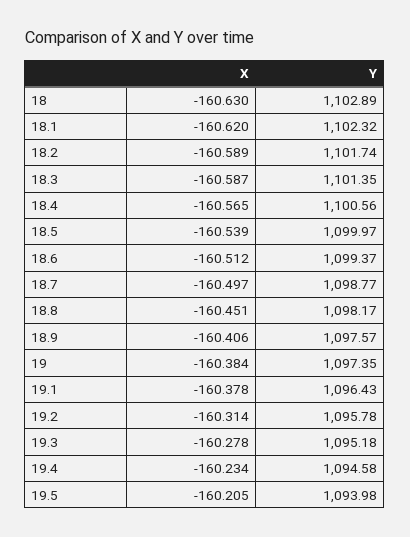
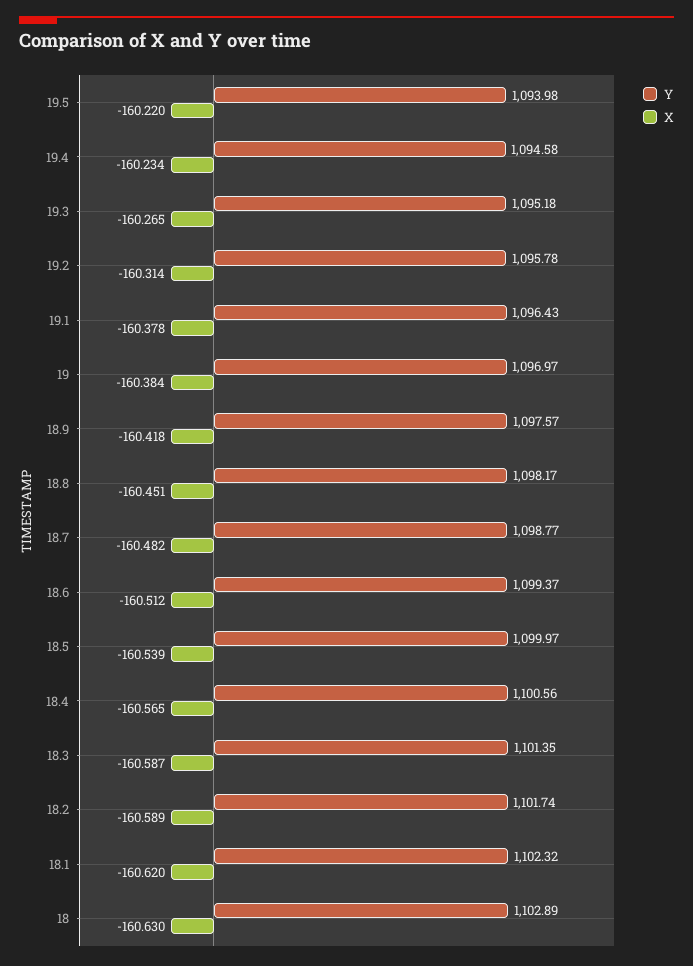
X, 18.7: -160.497 -> -160.482
X, 18.9: -160.406 -> -160.418
Y, 19: 1097.35 -> 1096.97
X, 19.3: -160.278 -> -160.265
X, 19.5: -160.205 -> -160.22

